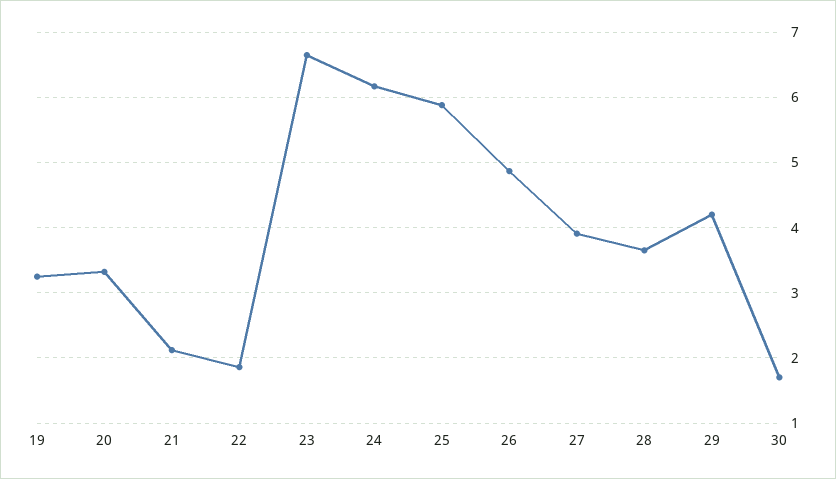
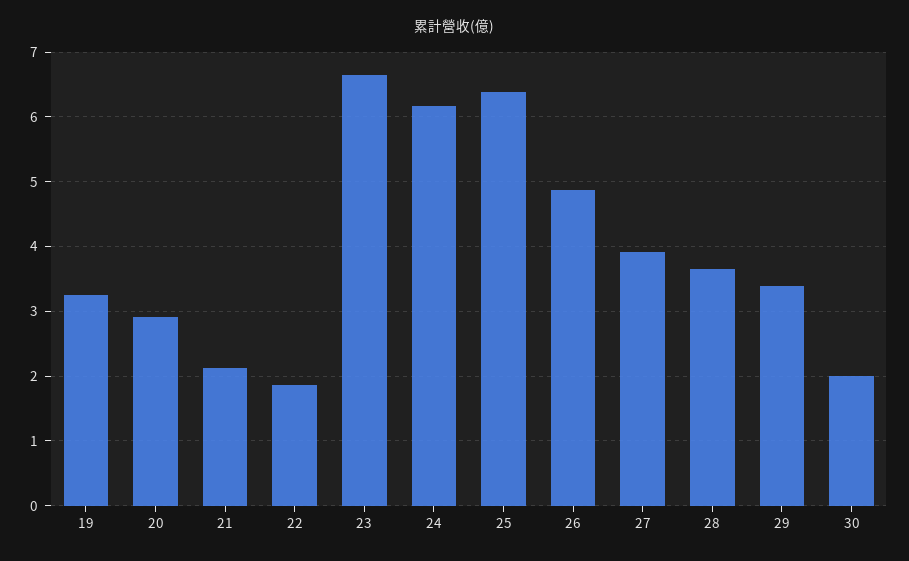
20: 3.3 -> 2.9
25: 5.9 -> 6.4
29: 4.2 -> 3.4
30: 1.7 -> 2

